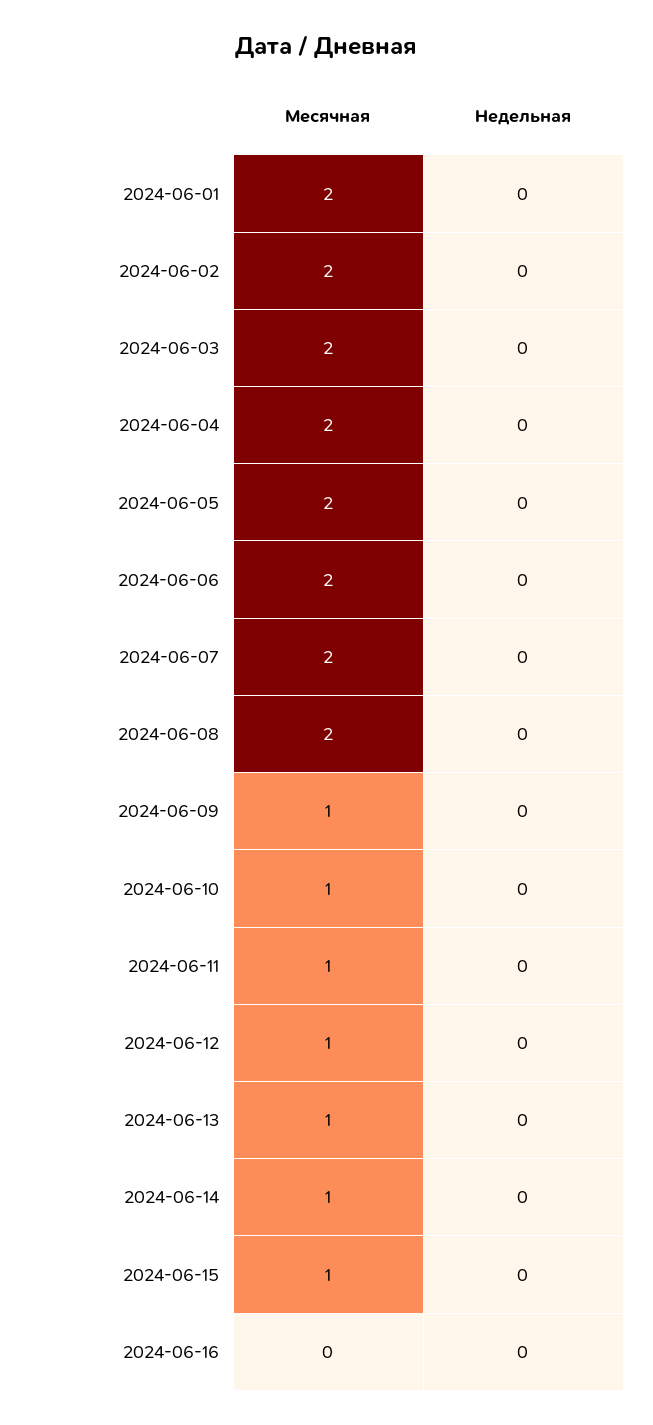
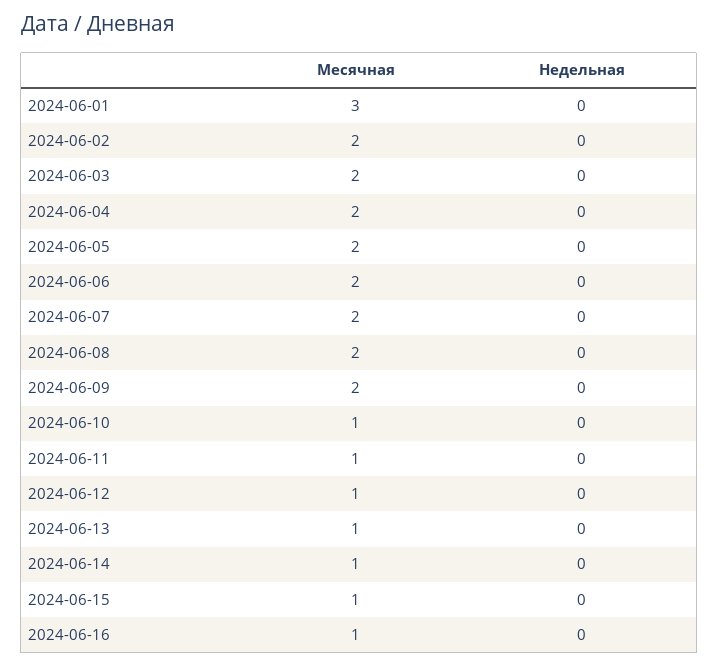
Месячная, 2024-06-01: 2 -> 3
Месячная, 2024-06-09: 1 -> 2
Месячная, 2024-06-16: 0 -> 1

